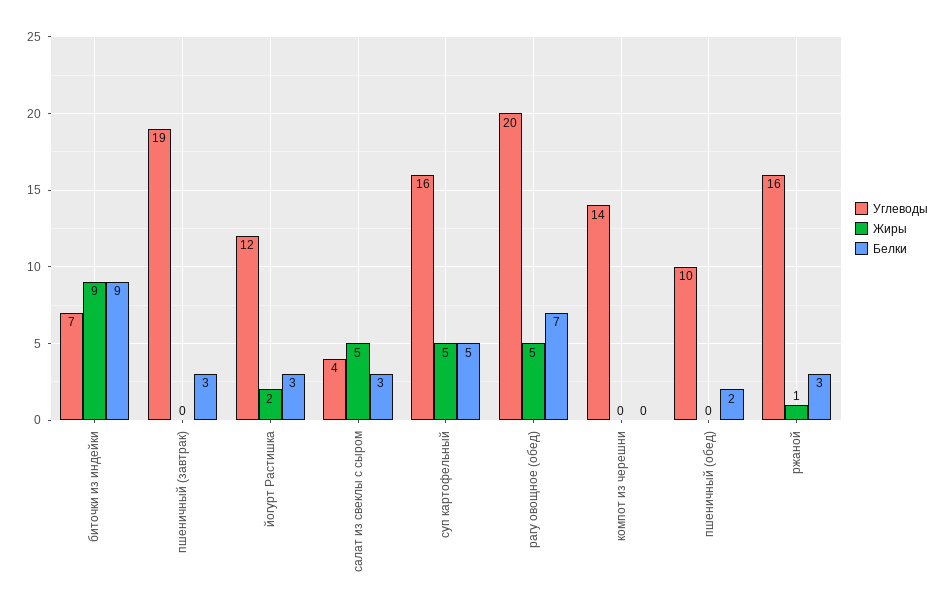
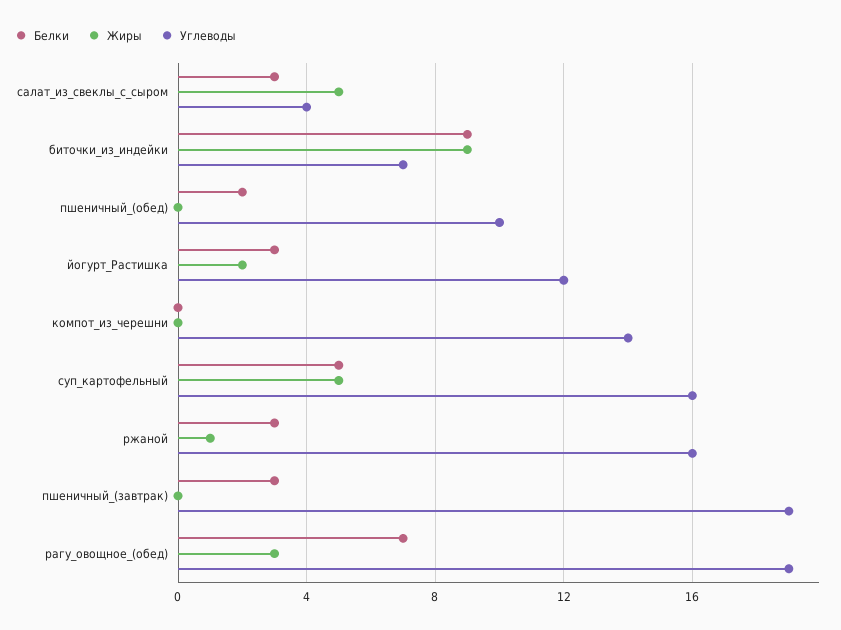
Углеводы, рагу овощное (обед): 20 -> 19
Жиры, рагу овощное (обед): 5 -> 3

